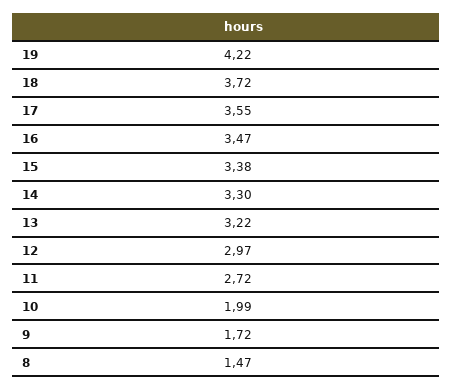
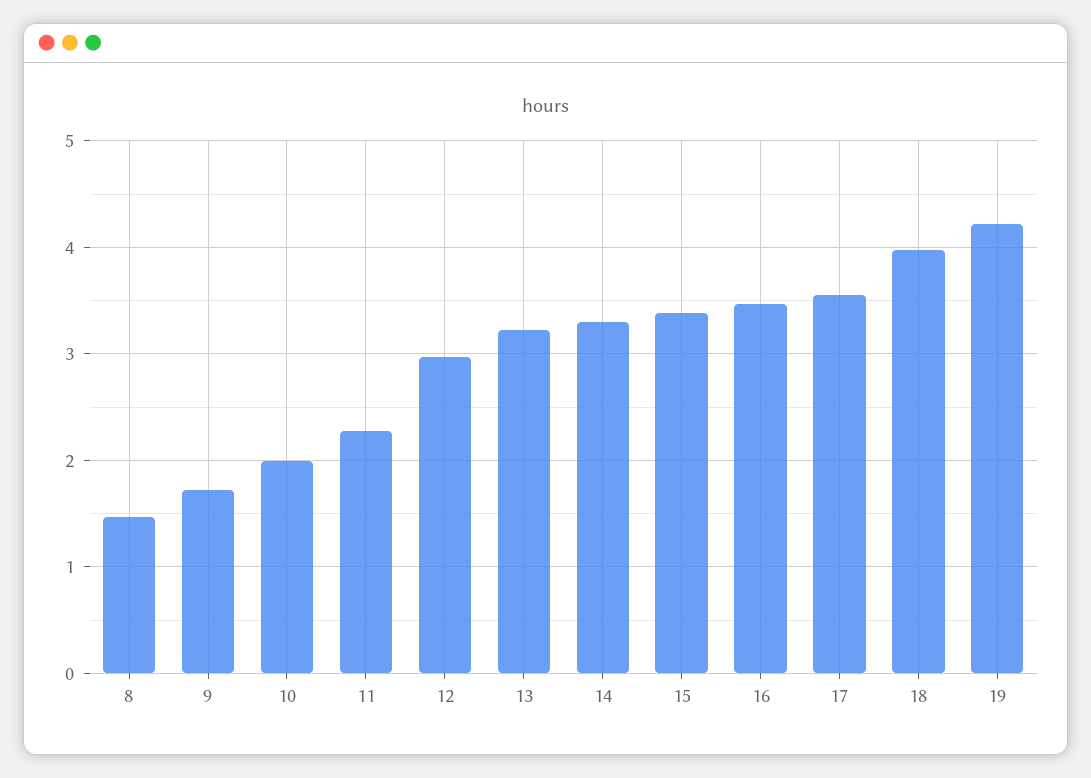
18: 3.72 -> 4
11: 2.72 -> 2.3

